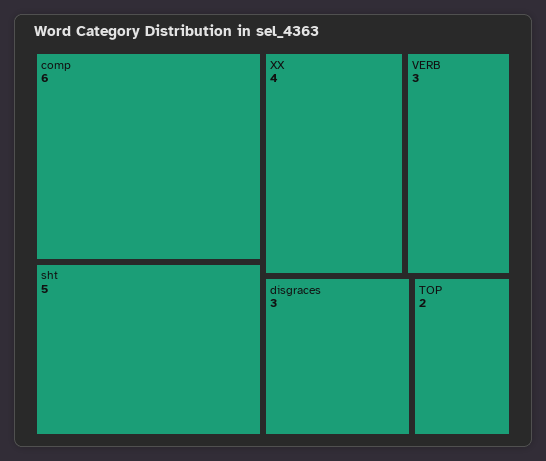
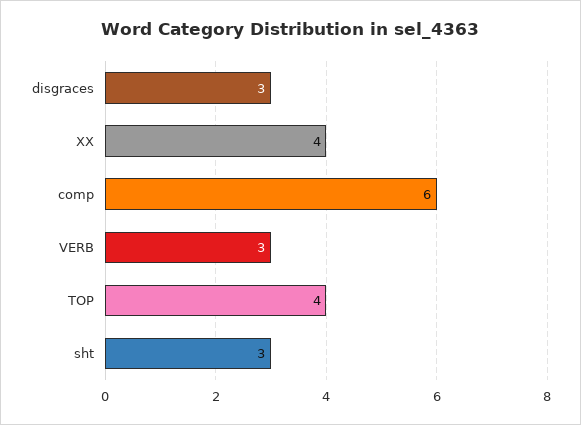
sht: 5 -> 3
TOP: 2 -> 4

